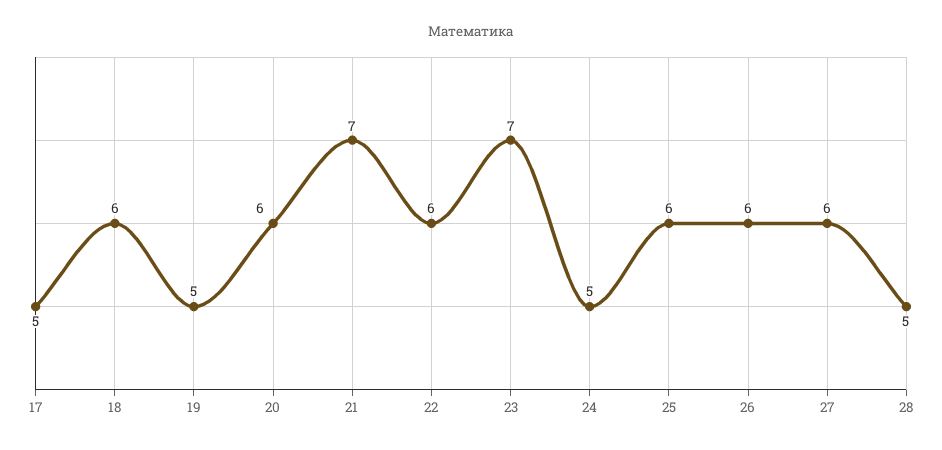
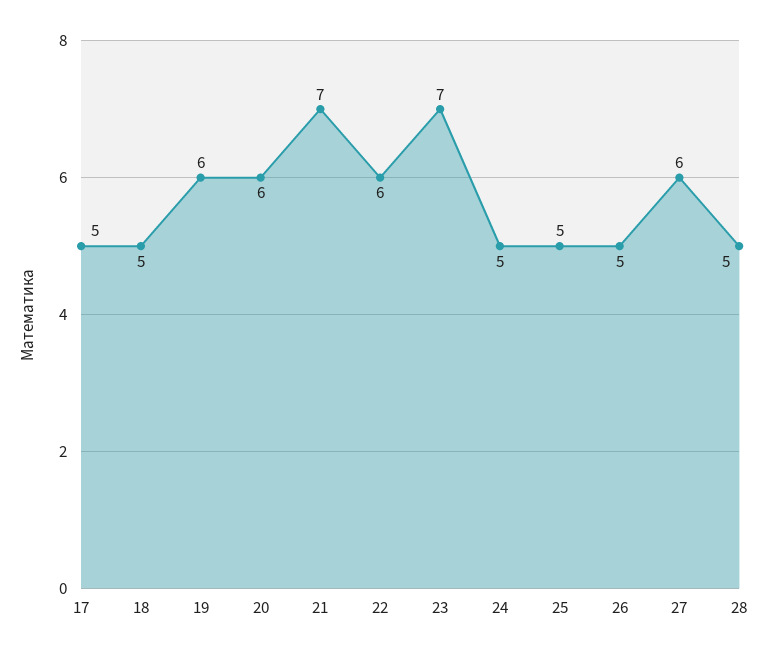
18: 6 -> 5
19: 5 -> 6
25: 6 -> 5
26: 6 -> 5

